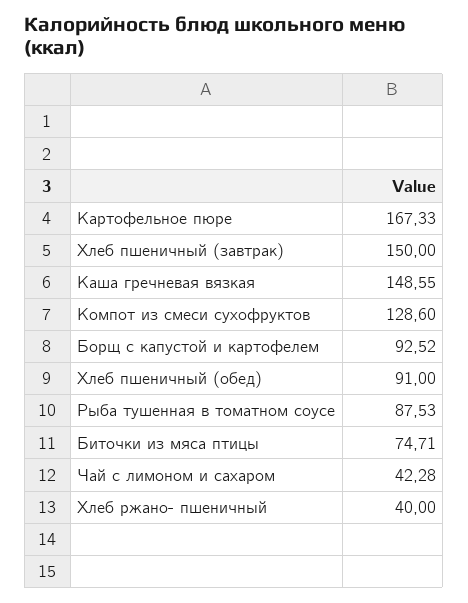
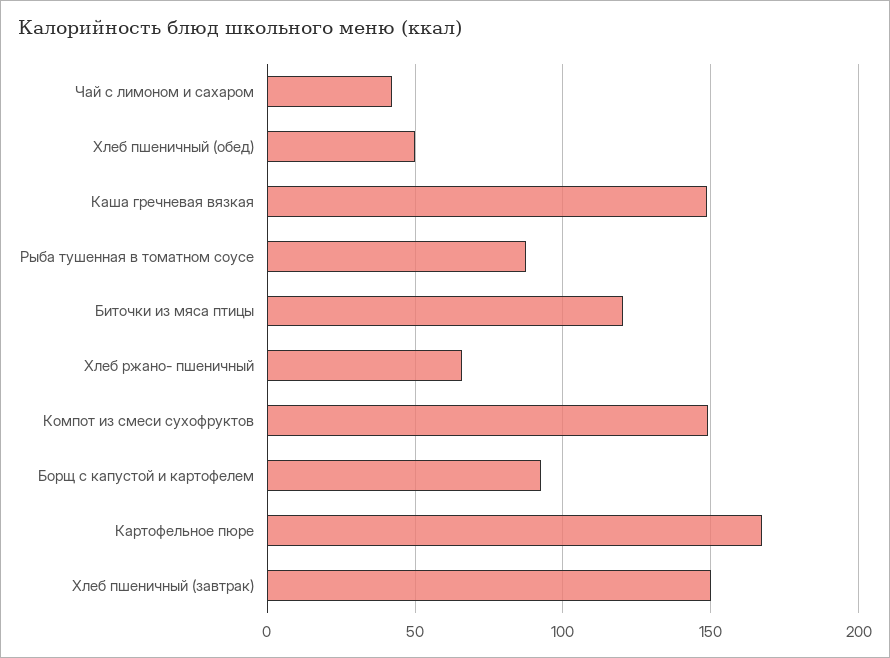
Компот из смеси сухофруктов: 128.6 -> 150
Хлеб пшеничный (обед): 91 -> 50
Биточки из мяса птицы: 74.71 -> 120
Хлеб ржано- пшеничный: 40 -> 65

